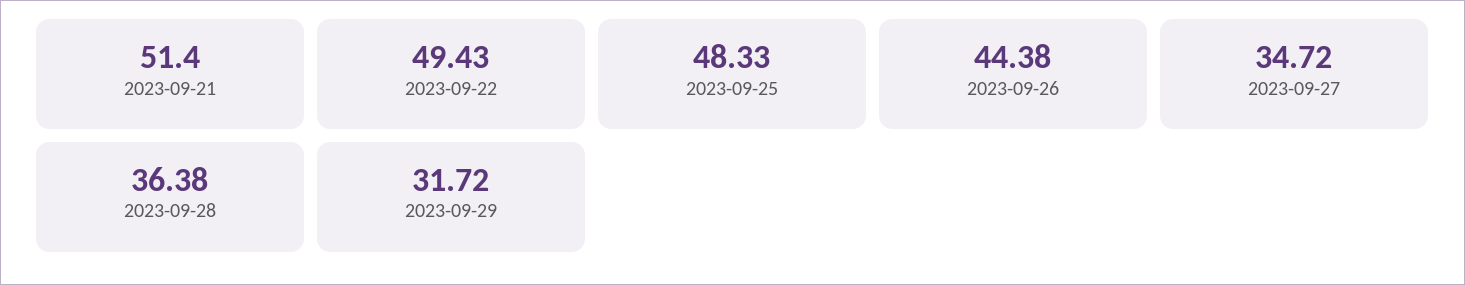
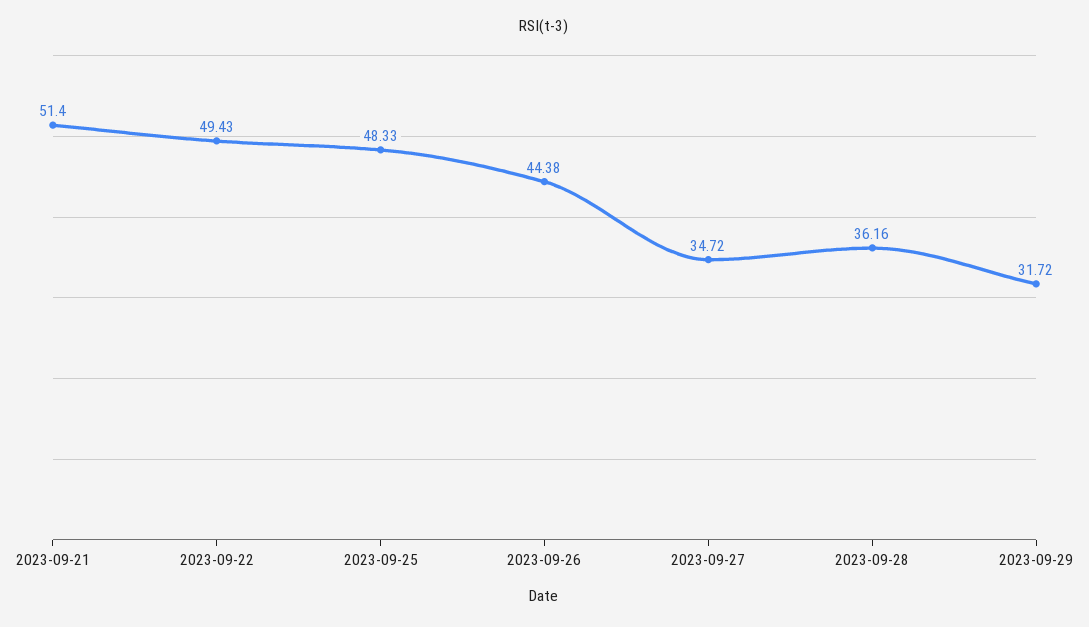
2023-09-28: 36.38 -> 36.16

